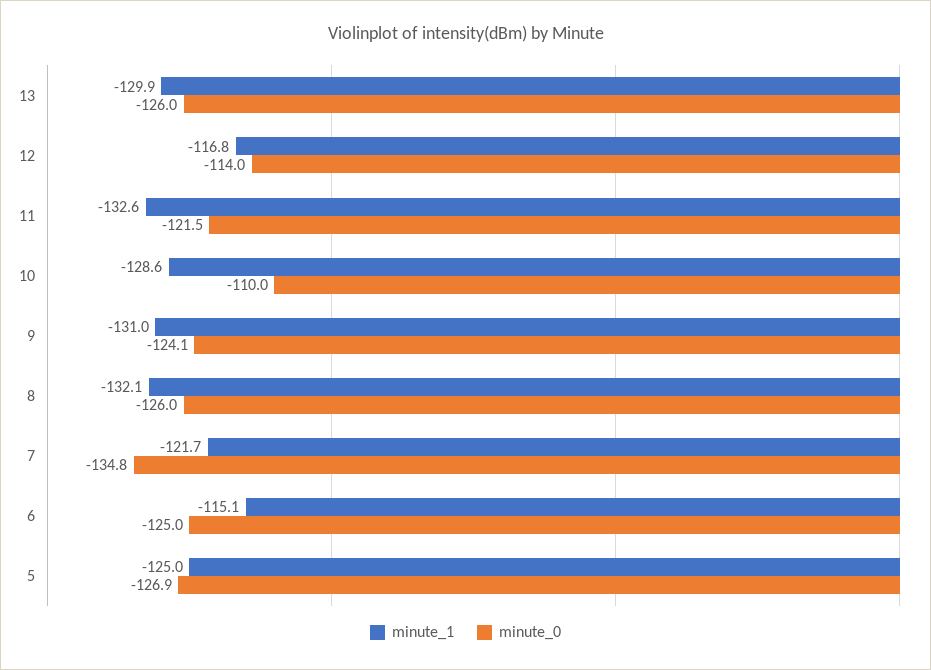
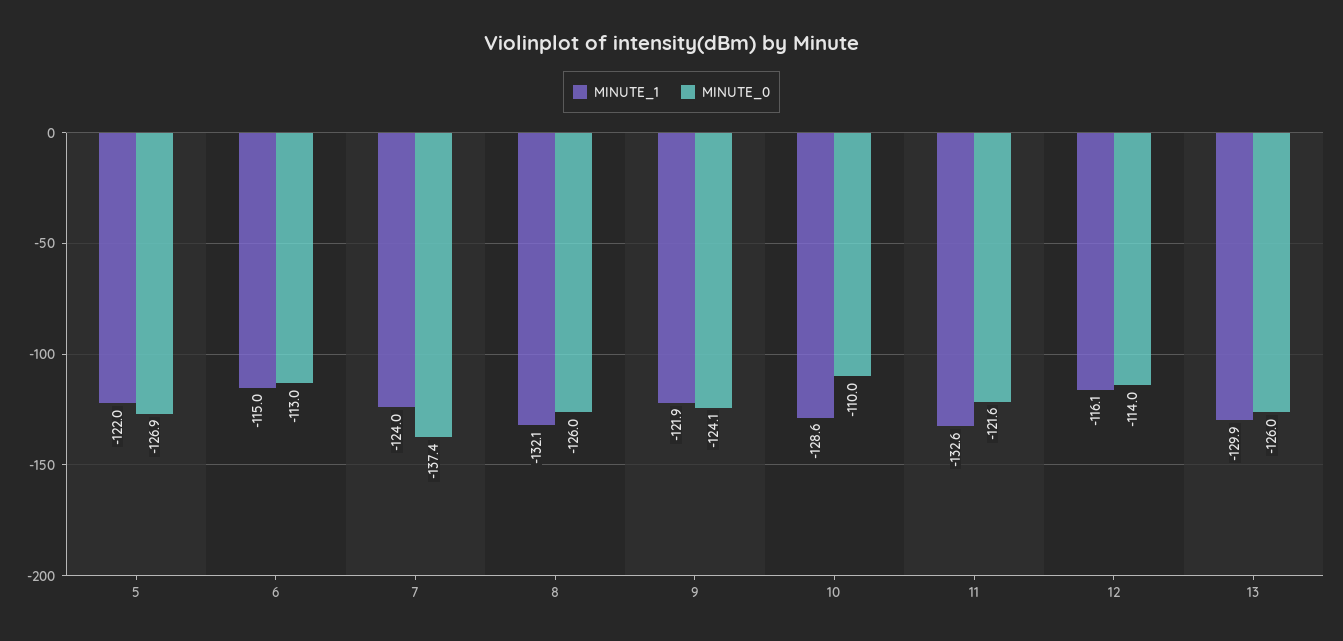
minute_1, 12: -116.8 -> -116.1
minute_0, 11: -121.5 -> -121.6
minute_1, 9: -131 -> -121.9
minute_1, 7: -121.7 -> -124
minute_0, 7: -134.8 -> -137.4
minute_1, 6: -115.1 -> -115
minute_0, 6: -125 -> -113
minute_1, 5: -125 -> -122

